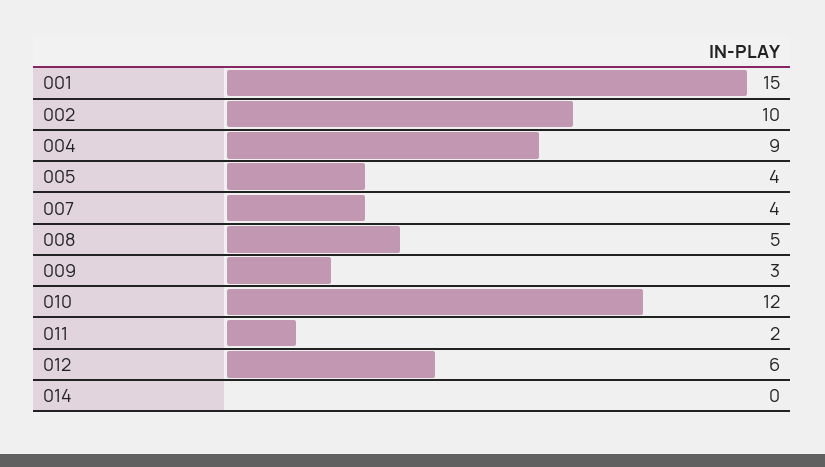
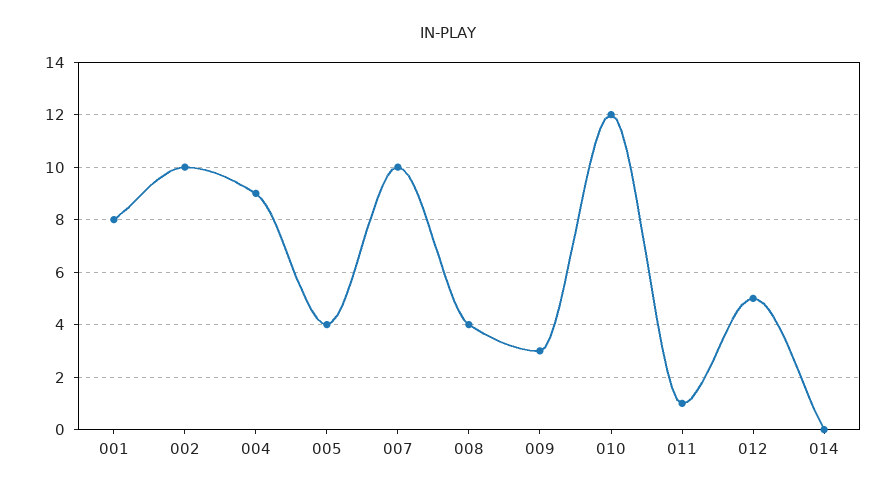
001: 15 -> 8
007: 4 -> 10
008: 5 -> 4
011: 2 -> 1
012: 6 -> 5

